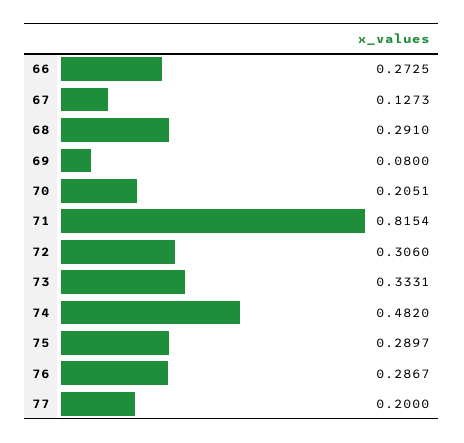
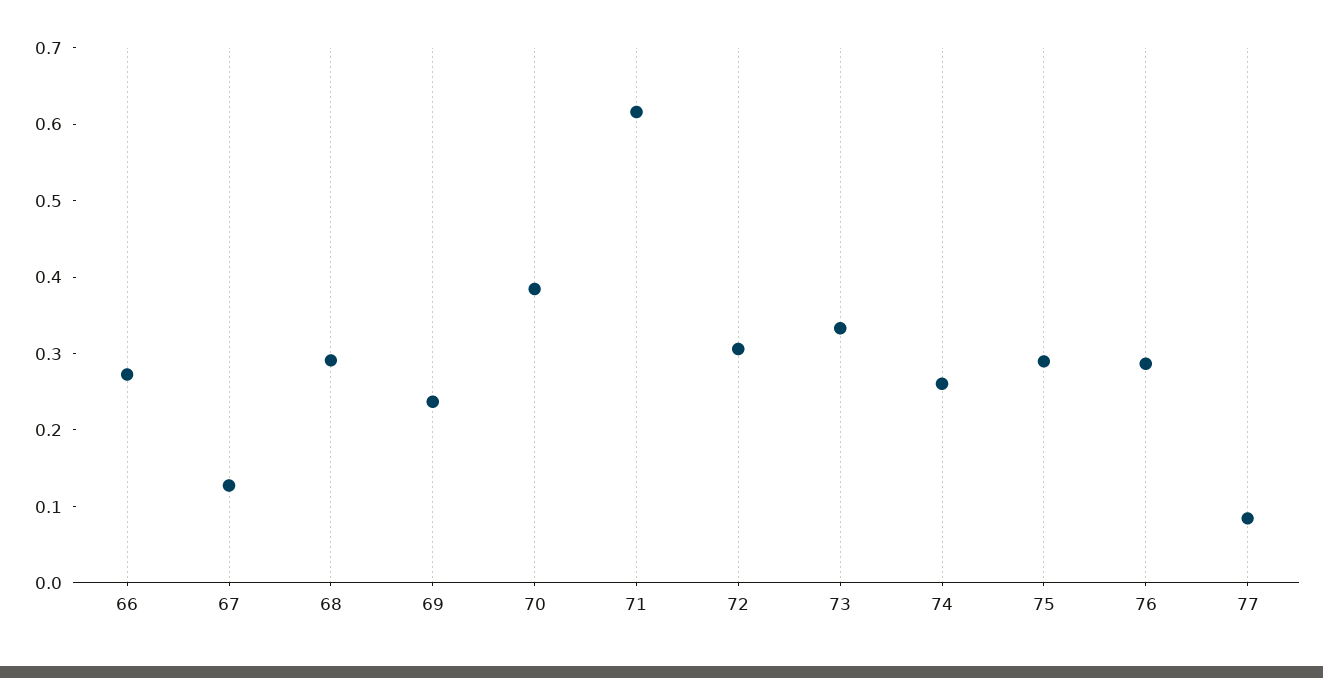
69: 0.08 -> 0.24
70: 0.2051 -> 0.38
71: 0.8154 -> 0.62
74: 0.482 -> 0.26
77: 0.2 -> 0.08

